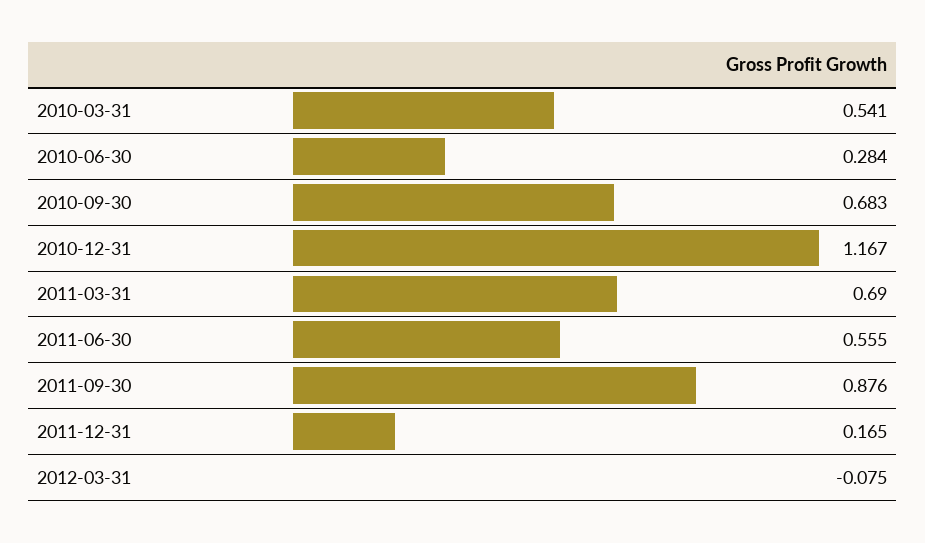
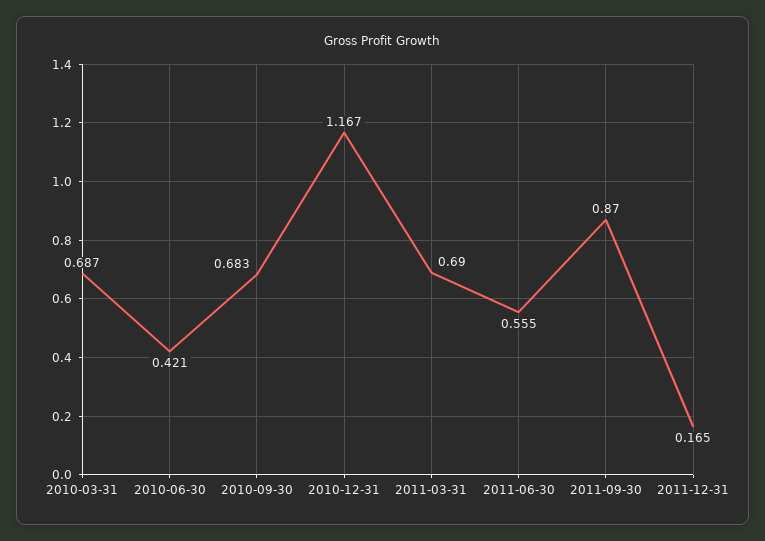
2010-03-31: 0.541 -> 0.687
2010-06-30: 0.284 -> 0.421
2011-09-30: 0.876 -> 0.87
2012-03-31: -0.075 -> none

